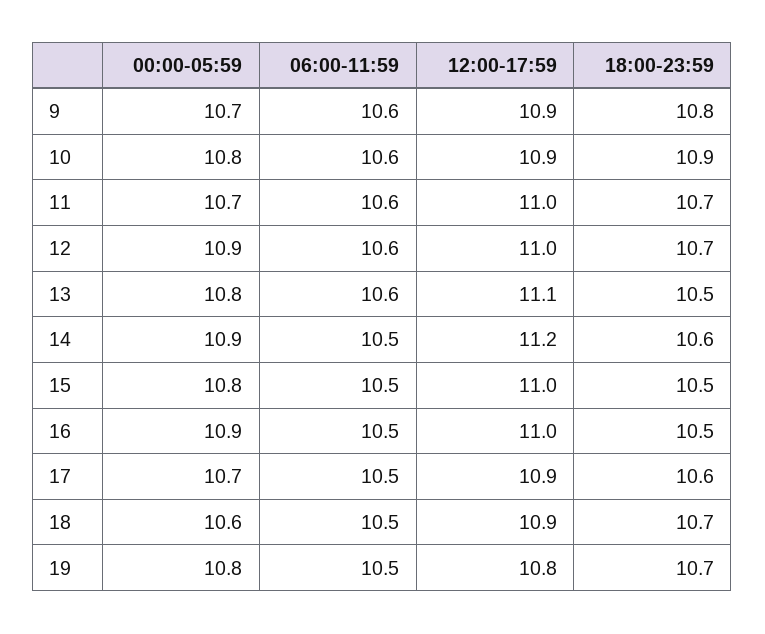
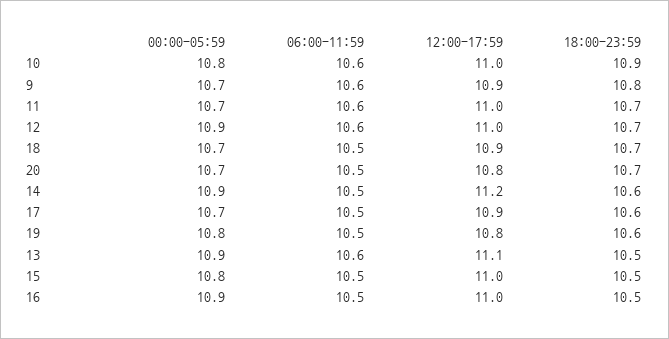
12:00-17:59, 10: 10.9 -> 11
00:00-05:59, 13: 10.8 -> 10.9
00:00-05:59, 18: 10.6 -> 10.7
18:00-23:59, 19: 10.7 -> 10.6
00:00-05:59, 20: none -> 10.7
06:00-11:59, 20: none -> 10.5
12:00-17:59, 20: none -> 10.8
18:00-23:59, 20: none -> 10.7

